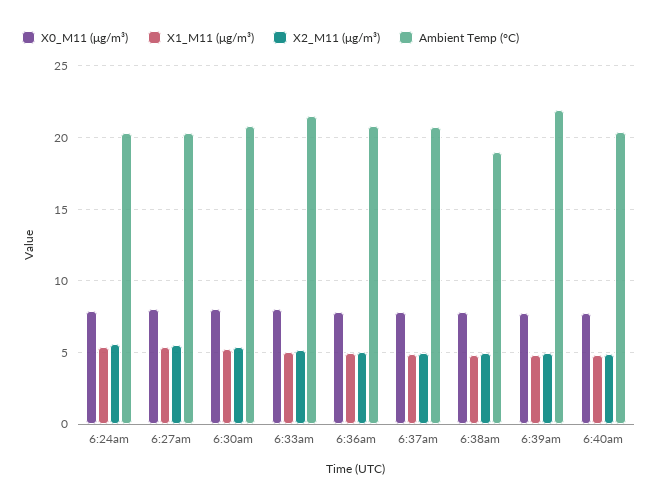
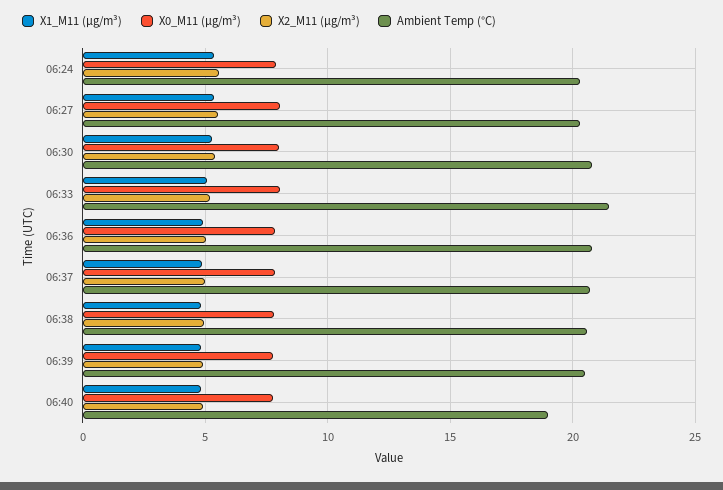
Ambient Temp (°C), 6:38am: 19 -> 20.5
Ambient Temp (°C), 6:39am: 22 -> 20.5
Ambient Temp (°C), 6:40am: 20.5 -> 19

